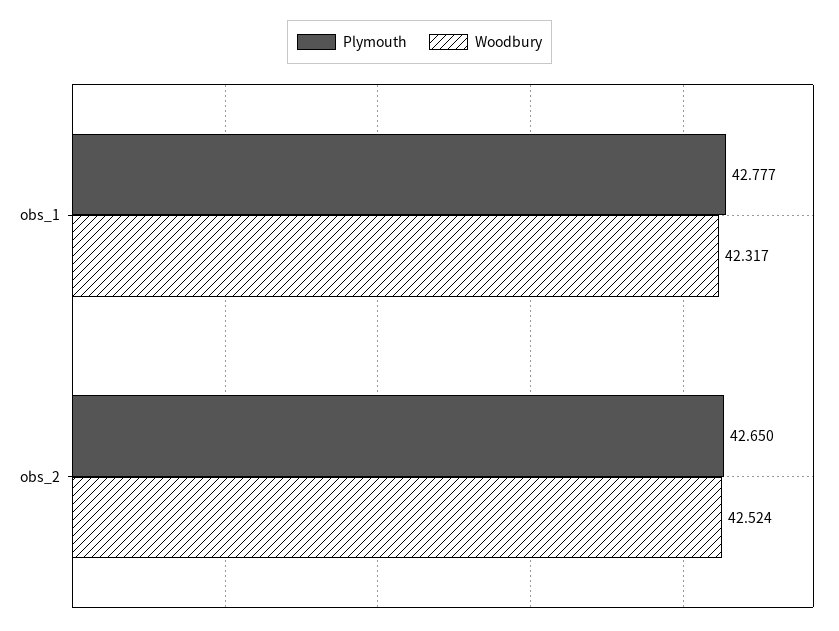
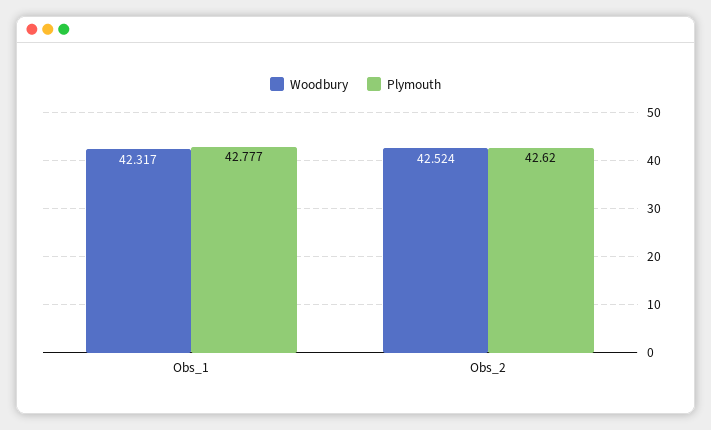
Plymouth, obs_2: 42.65 -> 42.62

